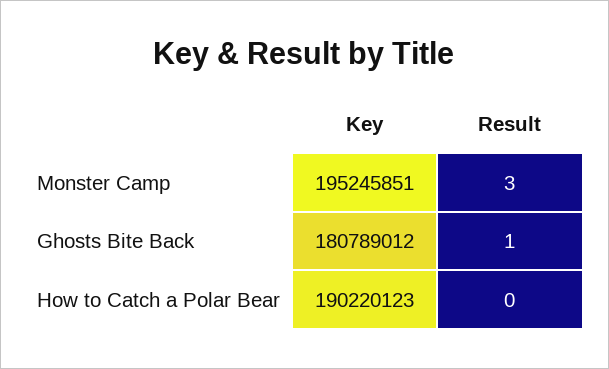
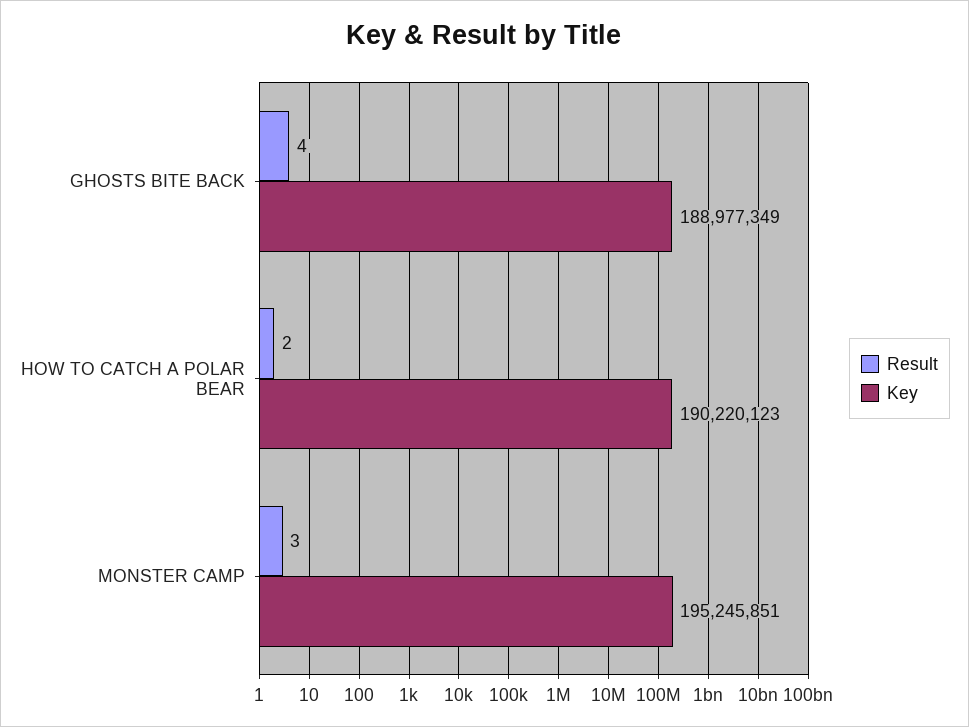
Key, Ghosts Bite Back: 180789012 -> 188977349
Result, Ghosts Bite Back: 1 -> 4
Result, How to Catch a Polar Bear: 0 -> 2

